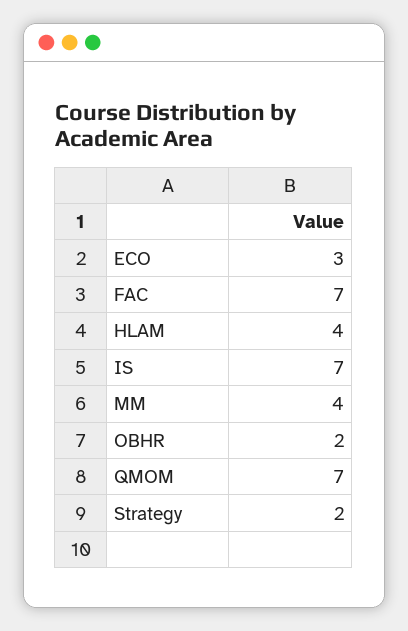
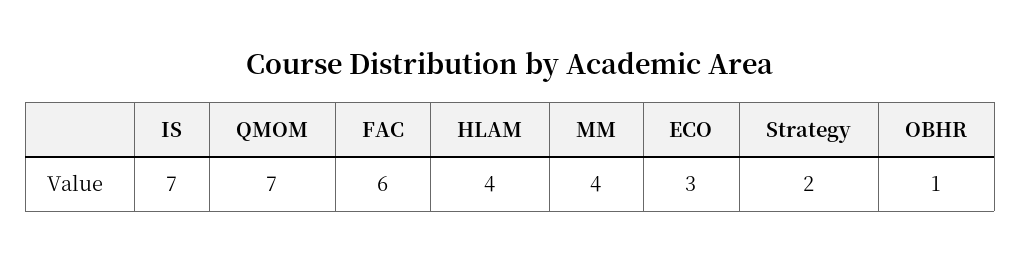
FAC: 7 -> 6
OBHR: 2 -> 1

